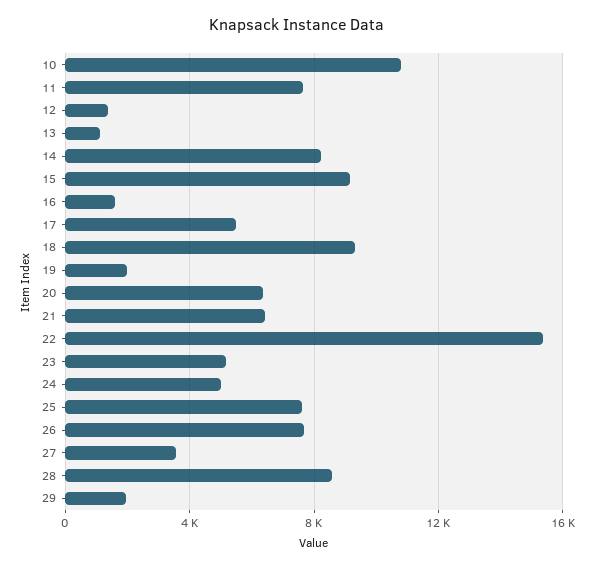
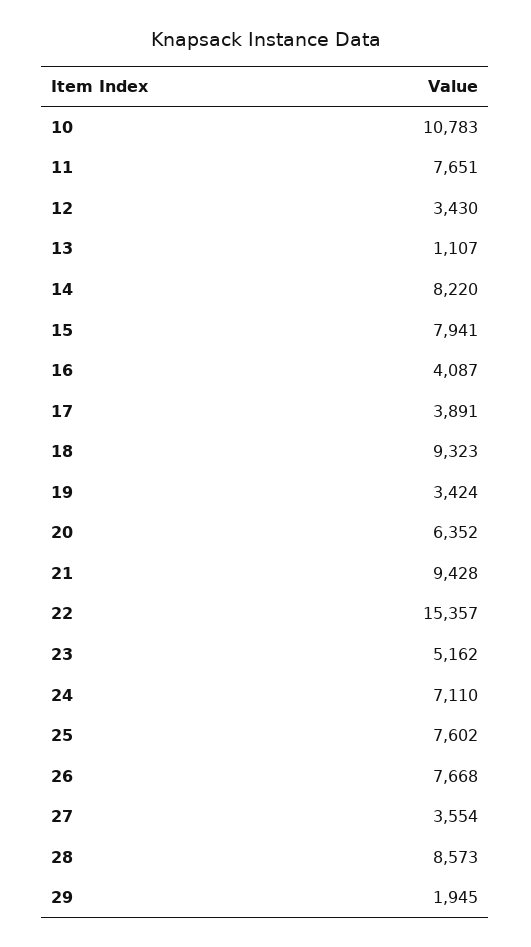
12: 1500 -> 3430
15: 9000 -> 7941
16: 1500 -> 4087
17: 5500 -> 3891
19: 2000 -> 3424
21: 6500 -> 9428
24: 5000 -> 7110

